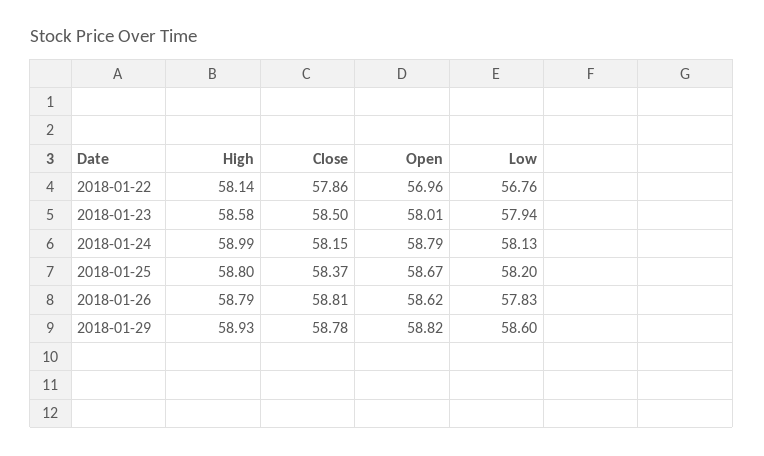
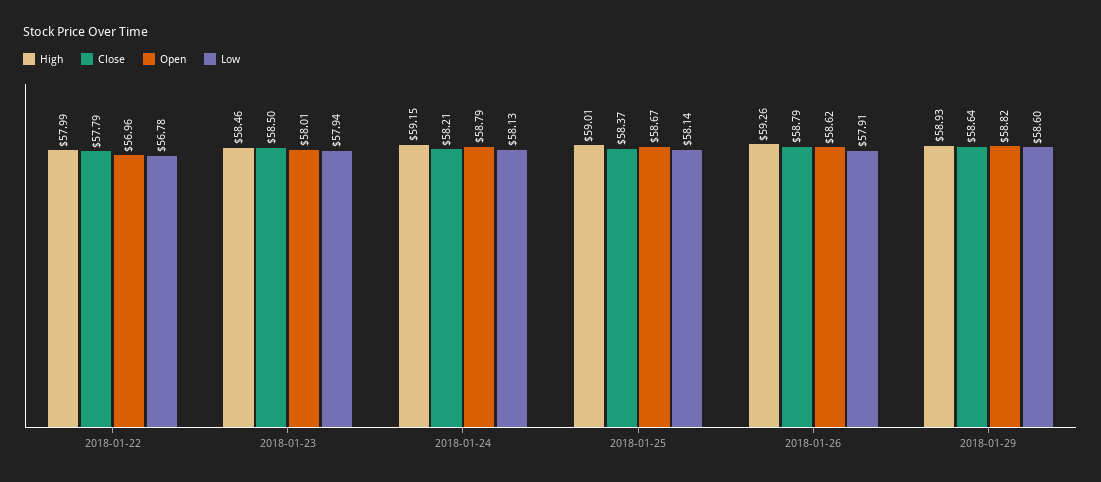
High, 2018-01-22: 58.14 -> 57.99
Close, 2018-01-22: 57.86 -> 57.79
Low, 2018-01-22: 56.76 -> 56.78
High, 2018-01-23: 58.58 -> 58.46
High, 2018-01-24: 58.99 -> 59.15
Close, 2018-01-24: 58.15 -> 58.21
High, 2018-01-25: 58.8 -> 59.01
Low, 2018-01-25: 58.2 -> 58.14
High, 2018-01-26: 58.79 -> 59.26
Close, 2018-01-26: 58.81 -> 58.79
Low, 2018-01-26: 57.83 -> 57.91
Close, 2018-01-29: 58.78 -> 58.64

